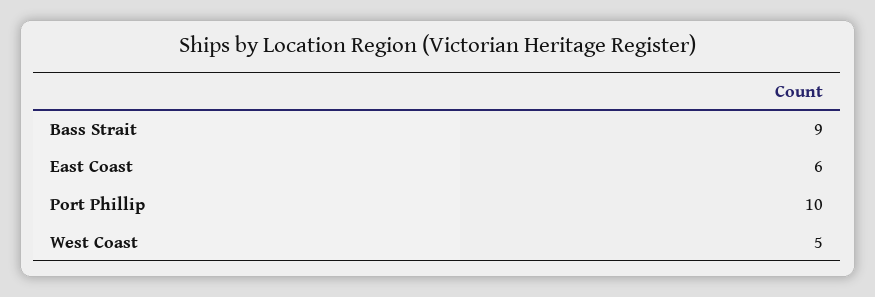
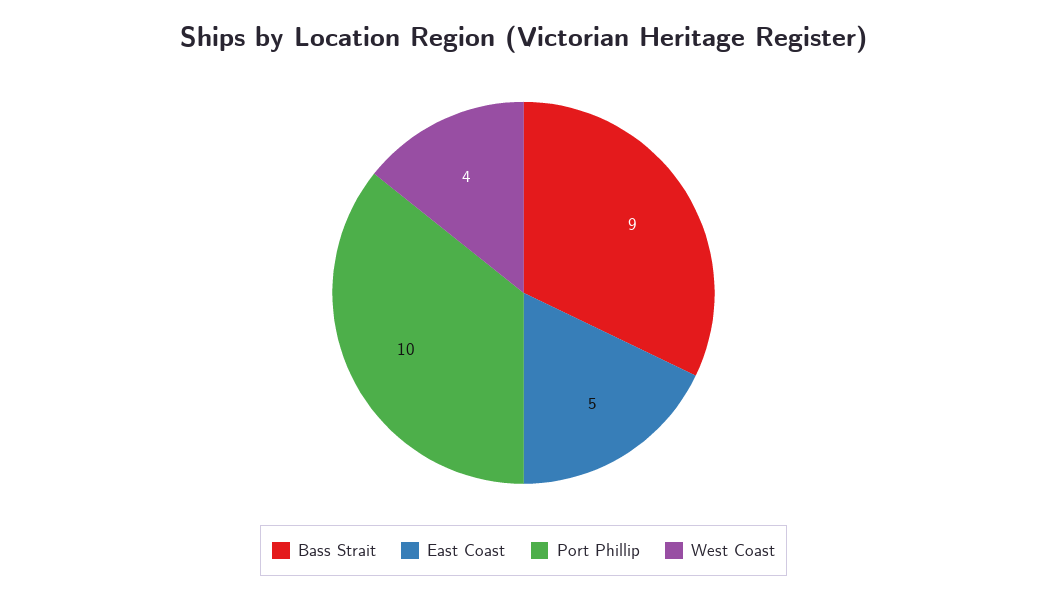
East Coast: 6 -> 5
West Coast: 5 -> 4

